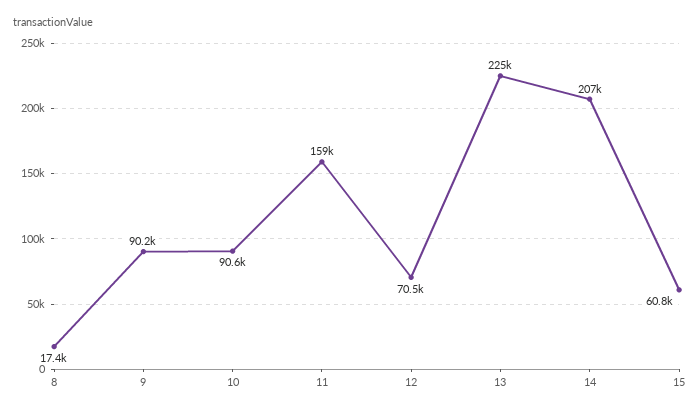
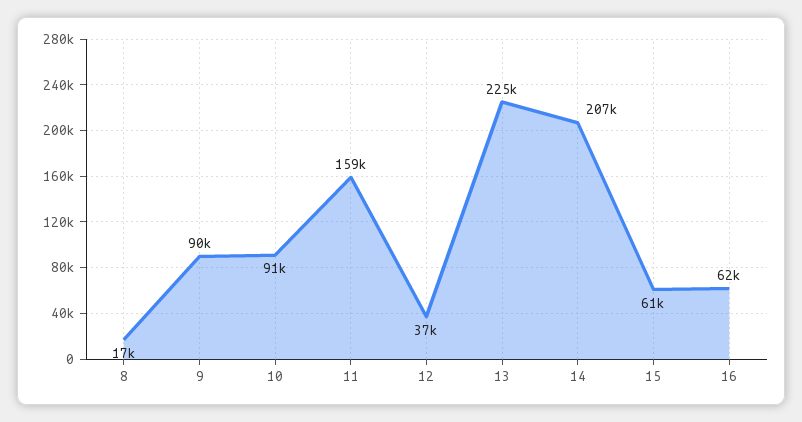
12: 70500 -> 37000
16: none -> 62000

